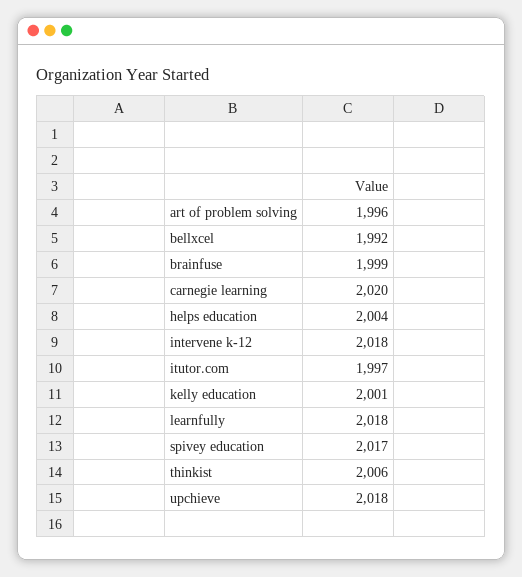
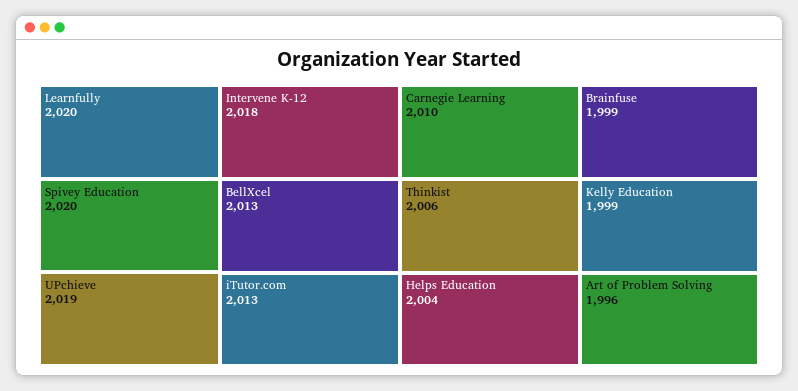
bellxcel: 1992 -> 2013
carnegie learning: 2020 -> 2010
itutor.com: 1997 -> 2013
kelly education: 2001 -> 1999
learnfully: 2018 -> 2020
spivey education: 2017 -> 2020
upchieve: 2018 -> 2019

